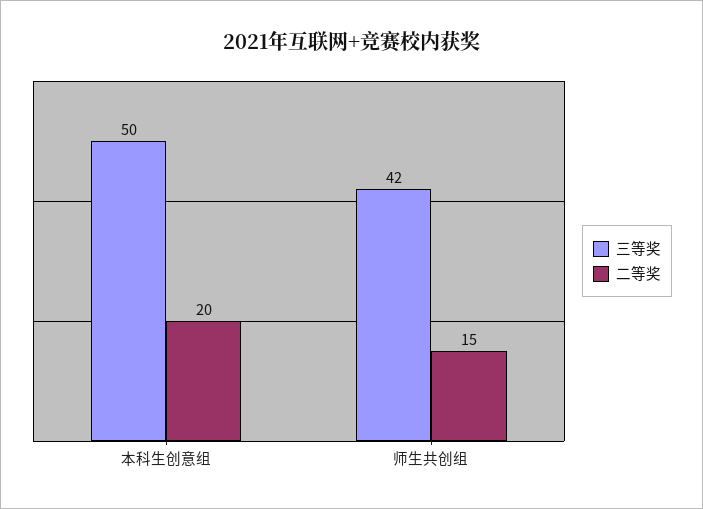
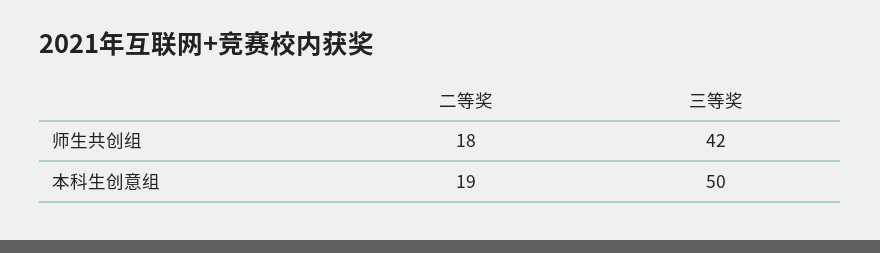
二等奖, 本科生创意组: 20 -> 19
二等奖, 师生共创组: 15 -> 18

